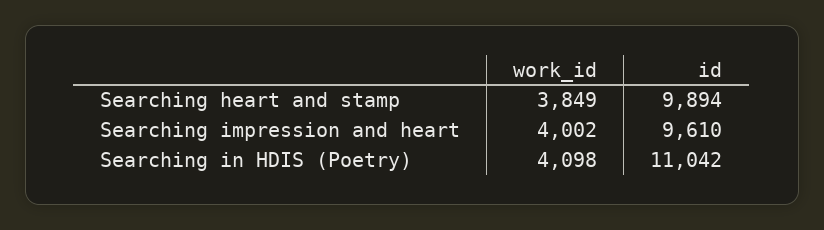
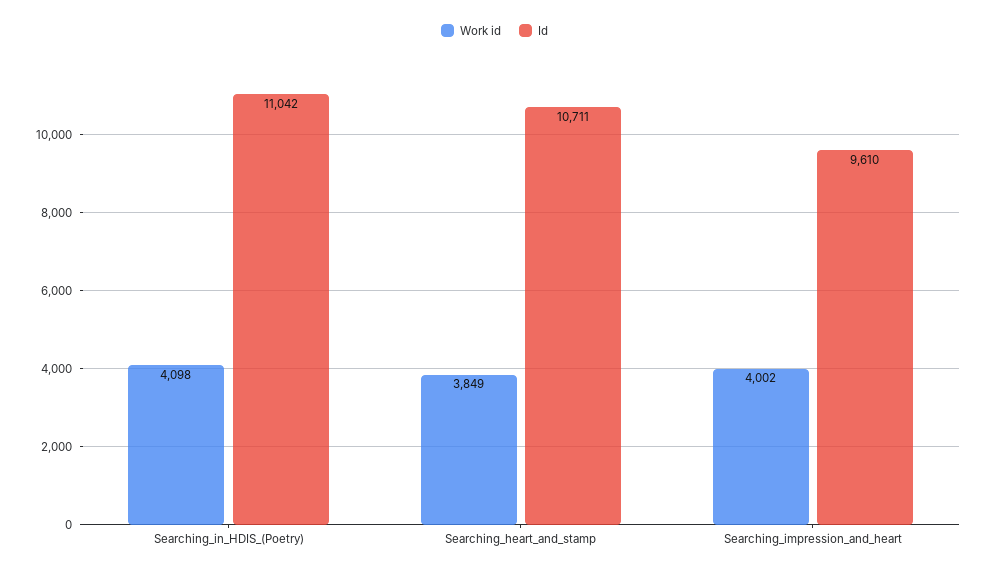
id, Searching heart and stamp: 9894 -> 10711

